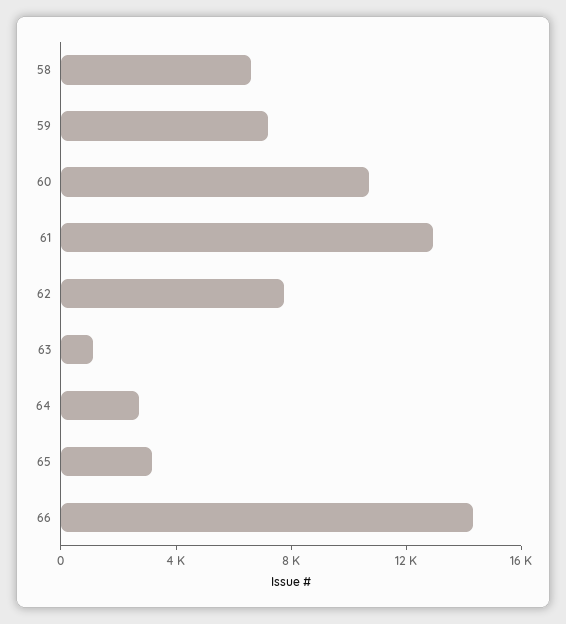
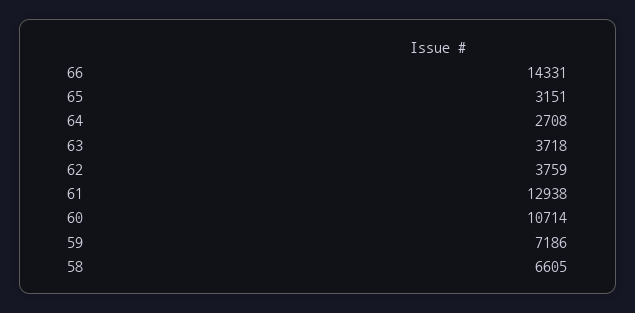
62: 8000 -> 3759
63: 1000 -> 3718

